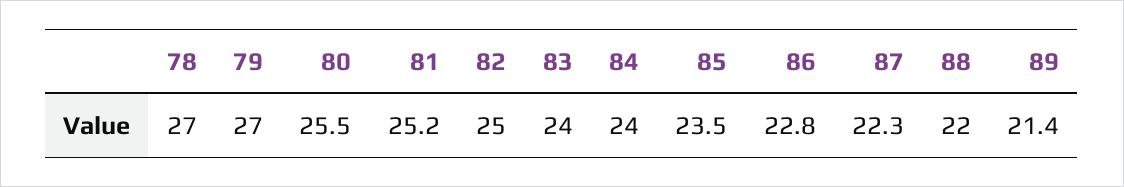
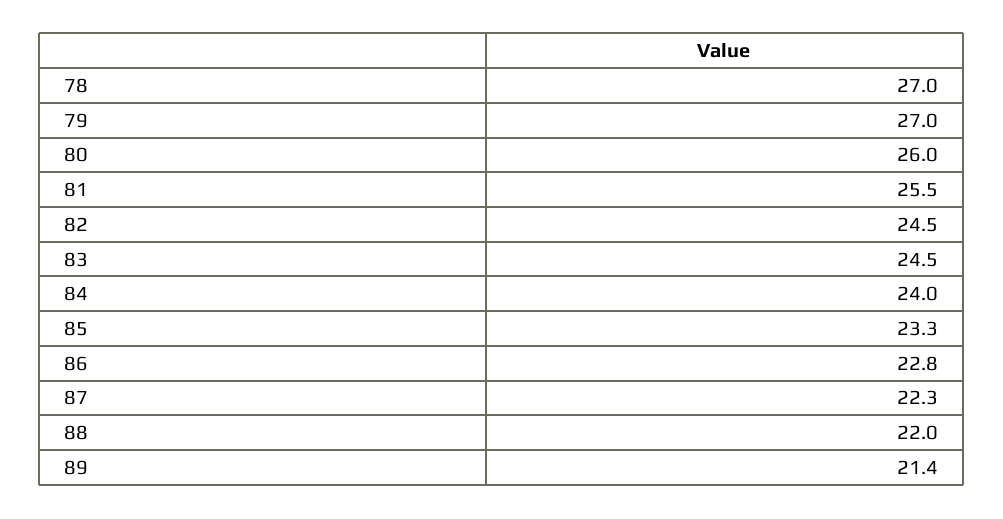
80: 25.5 -> 26
81: 25.2 -> 25.5
82: 25 -> 24.5
83: 24 -> 24.5
85: 23.5 -> 23.3

